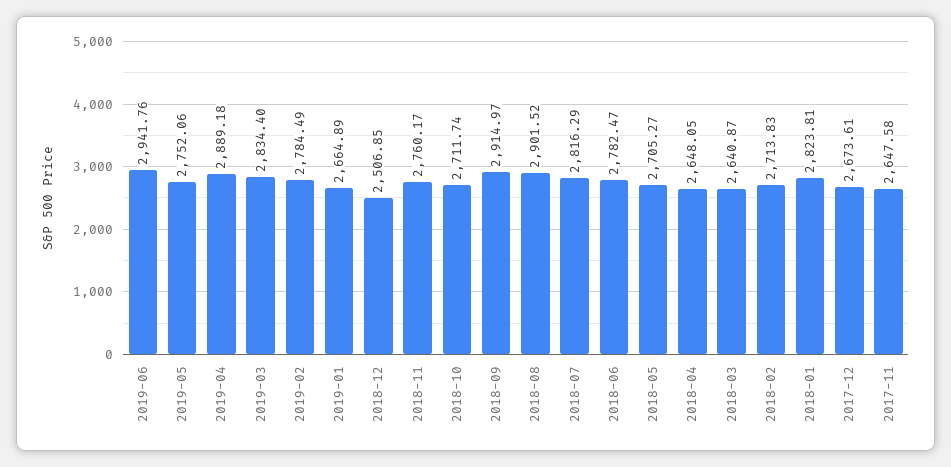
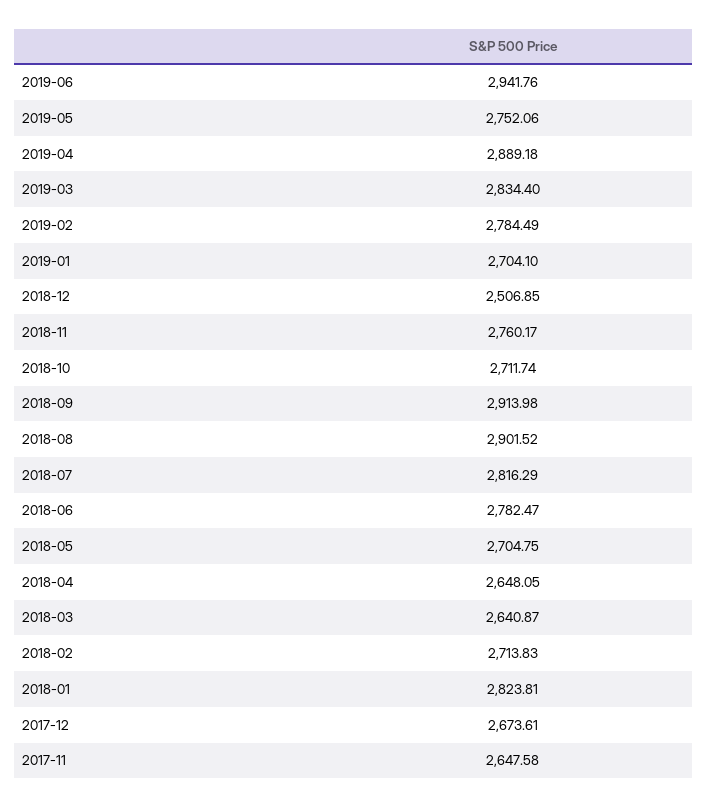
2019-01: 2664.89 -> 2704.1
2018-09: 2914.97 -> 2913.98
2018-05: 2705.27 -> 2704.75

